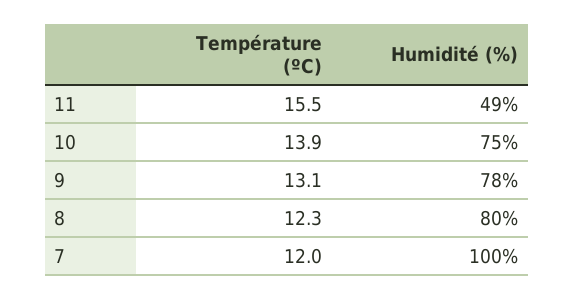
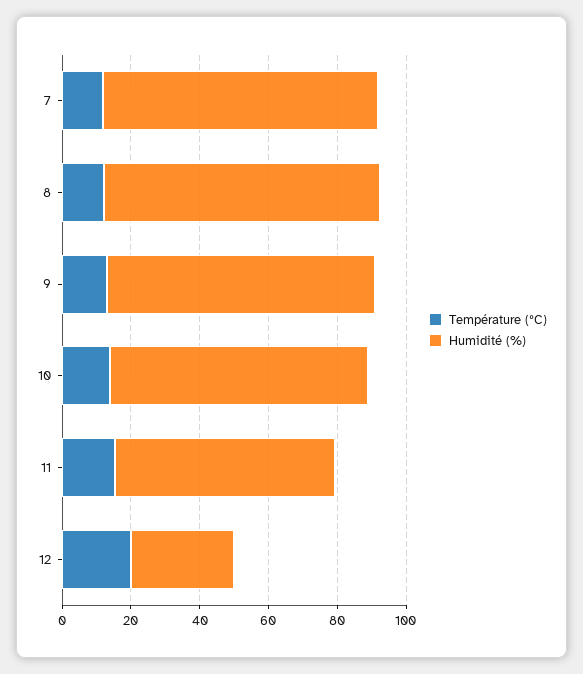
Humidité (%), 11: 49 -> 65
Humidité (%), 7: 100 -> 80
Température (ºC), 12: none -> 20
Humidité (%), 12: none -> 30

